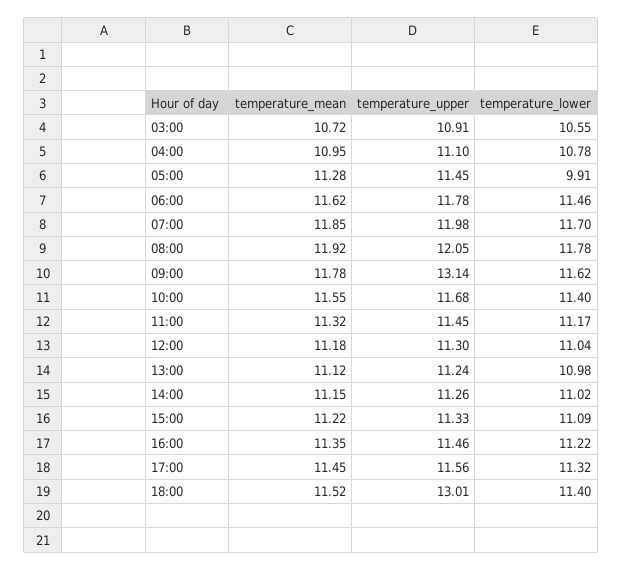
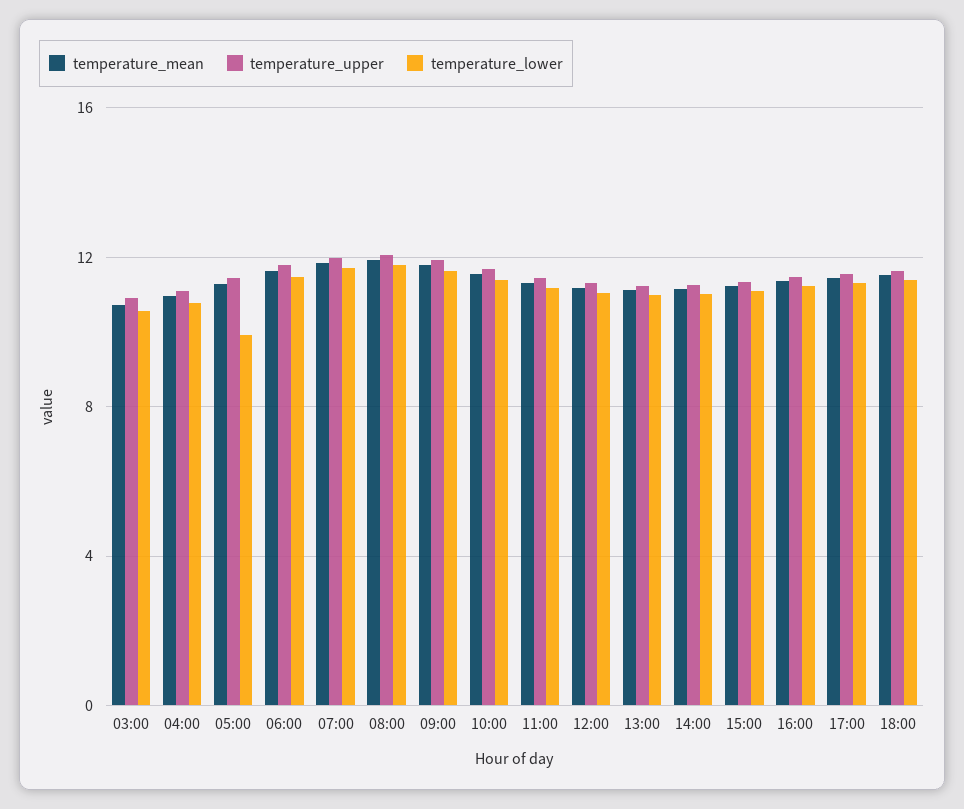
temperature_upper, 09:00: 13.14 -> 12
temperature_upper, 18:00: 13.01 -> 11.5

